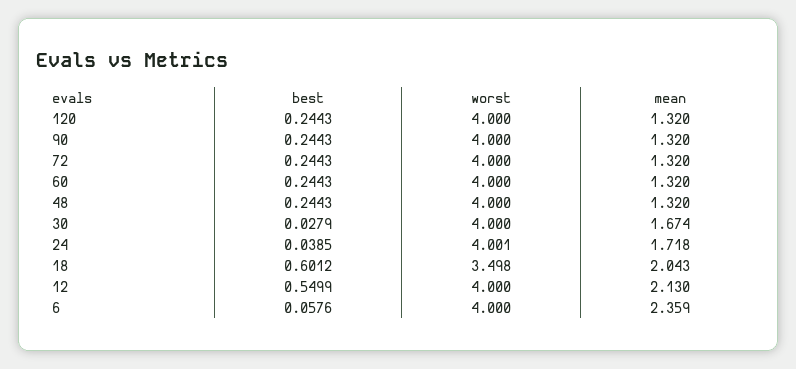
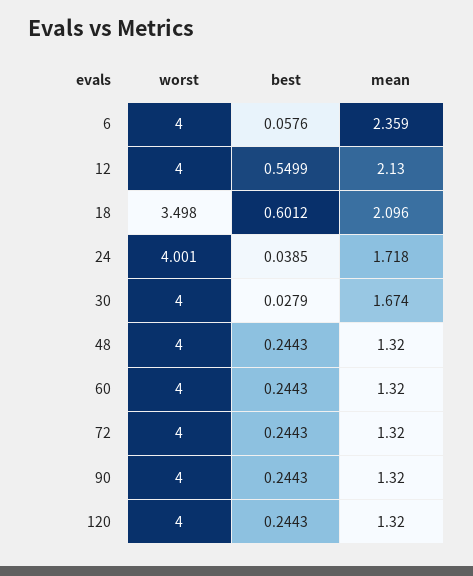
mean, 18: 2.043 -> 2.096

